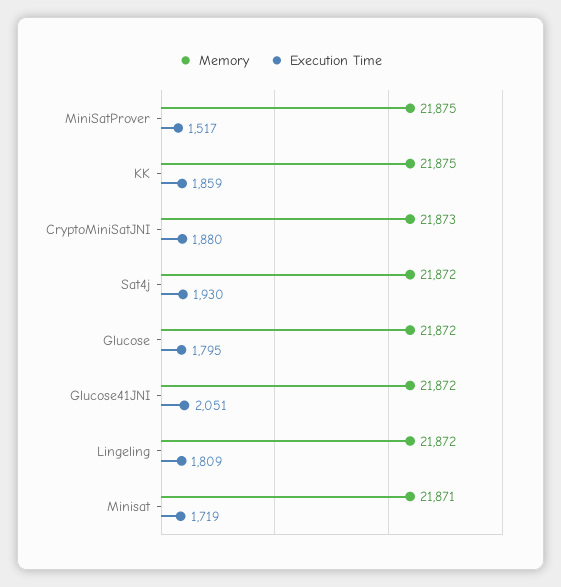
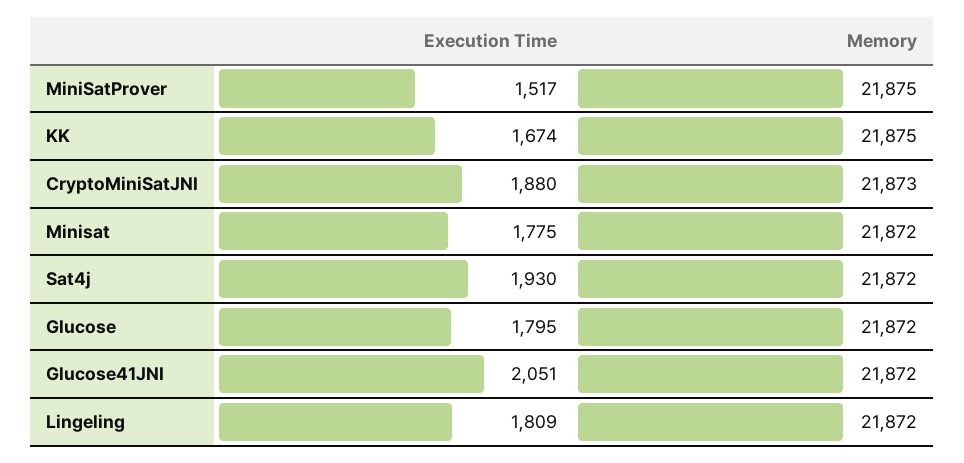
Execution Time, KK: 1859 -> 1674
Memory, Minisat: 21871 -> 21872
Execution Time, Minisat: 1719 -> 1775

